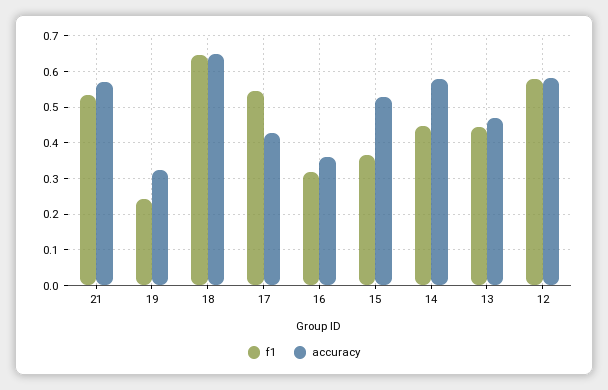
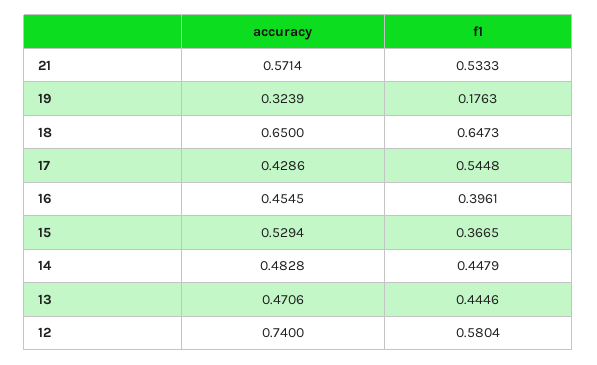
f1, 19: 0.24 -> 0.1763
f1, 16: 0.32 -> 0.3961
accuracy, 16: 0.36 -> 0.4545
accuracy, 14: 0.58 -> 0.4828
accuracy, 12: 0.58 -> 0.74

